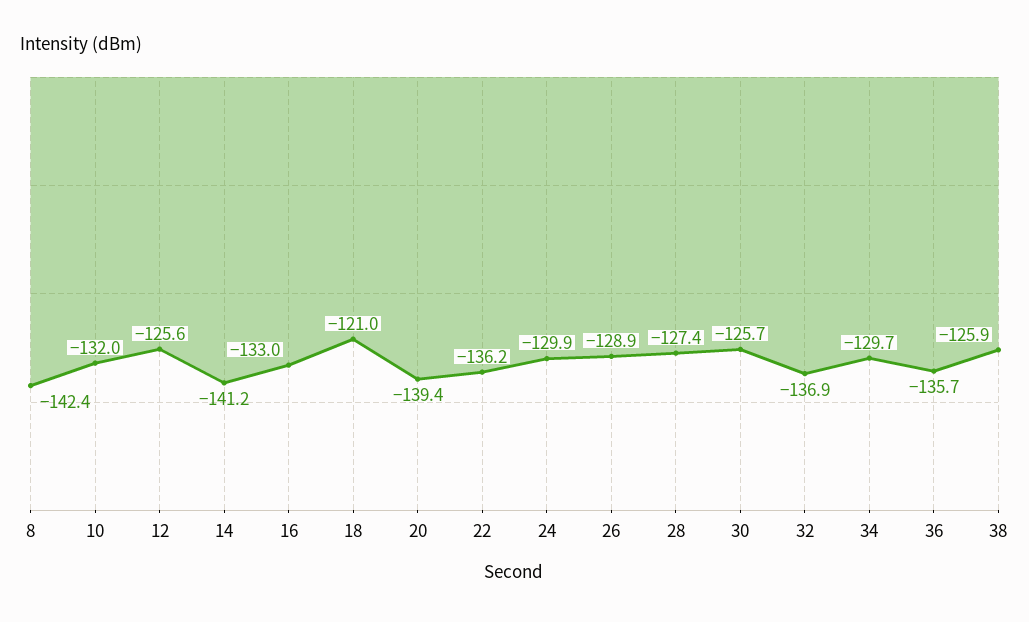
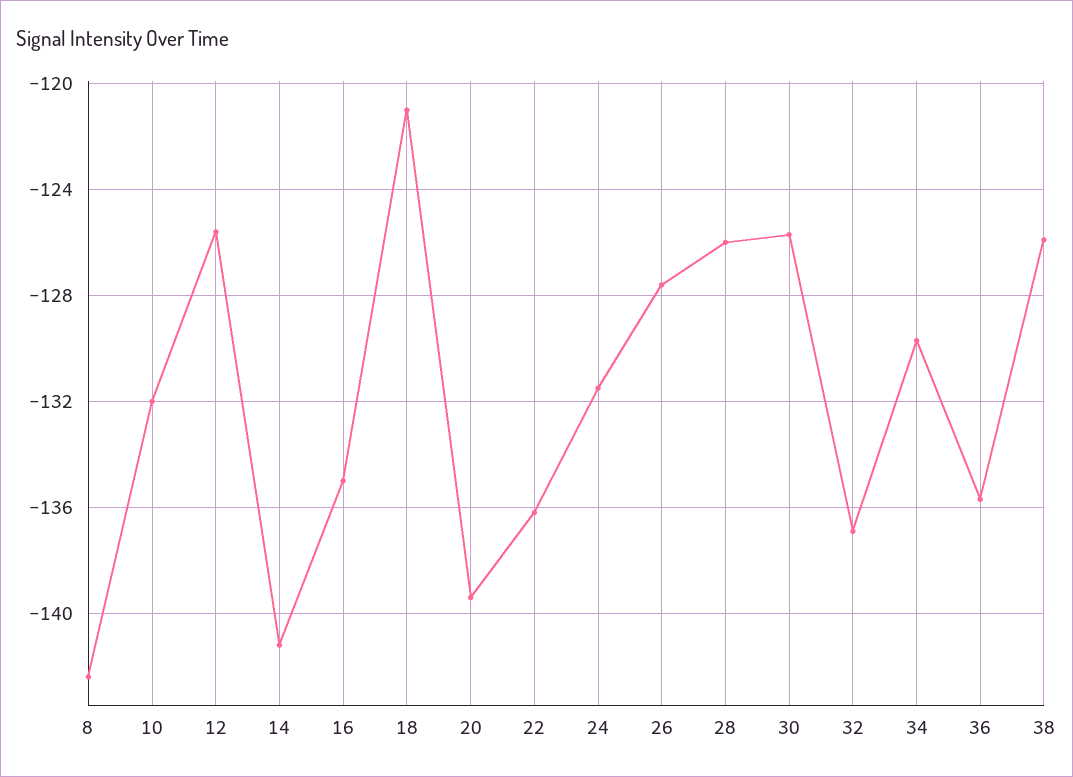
16: -133 -> -135
24: -129.9 -> -131.5
26: -128.9 -> -127.5
28: -127.4 -> -126

